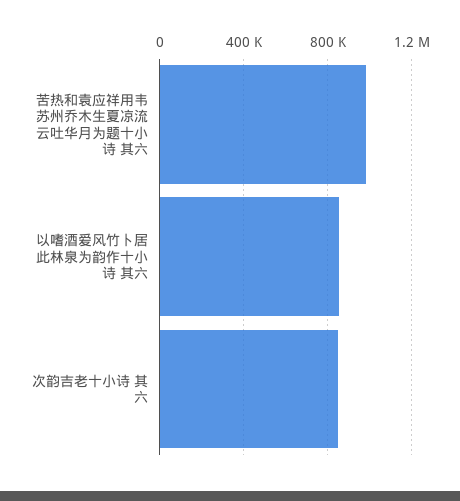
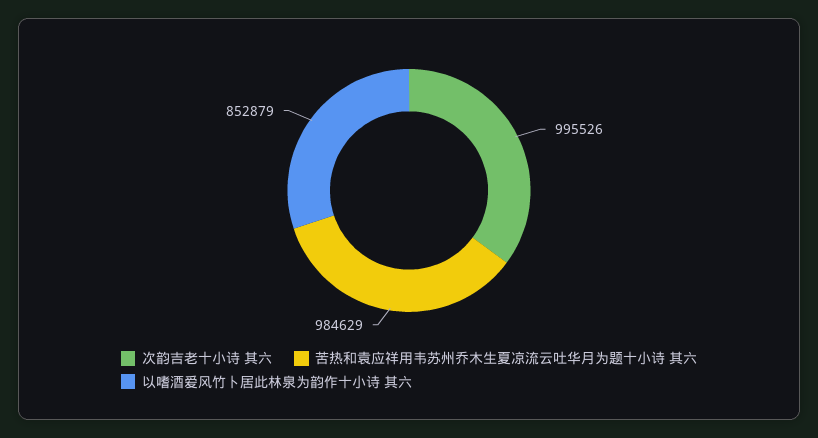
次韵吉老十小诗 其六: 850000 -> 995526

